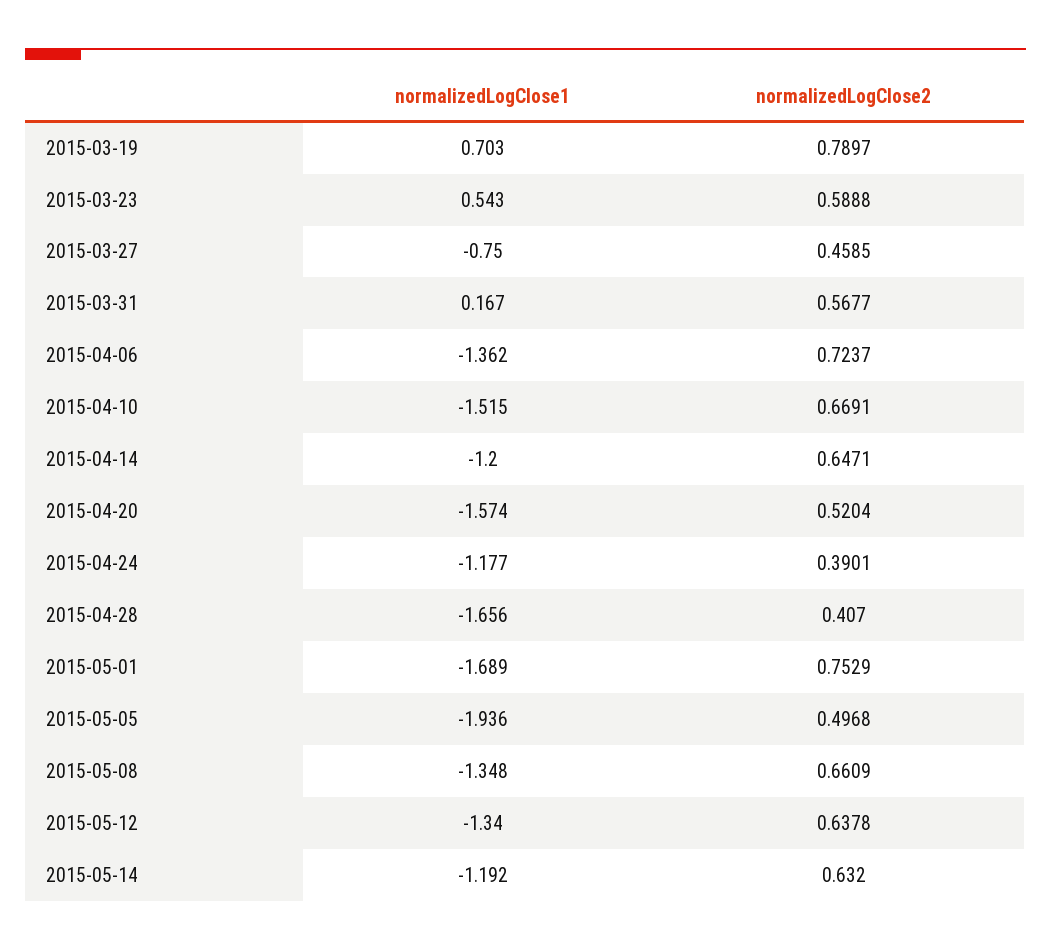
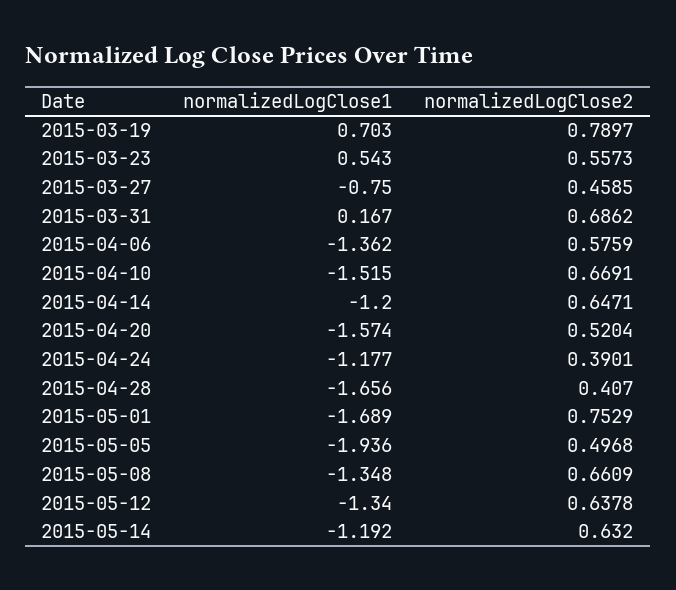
normalizedLogClose2, 2015-03-23: 0.5888 -> 0.5573
normalizedLogClose2, 2015-03-31: 0.5677 -> 0.6862
normalizedLogClose2, 2015-04-06: 0.7237 -> 0.5759

